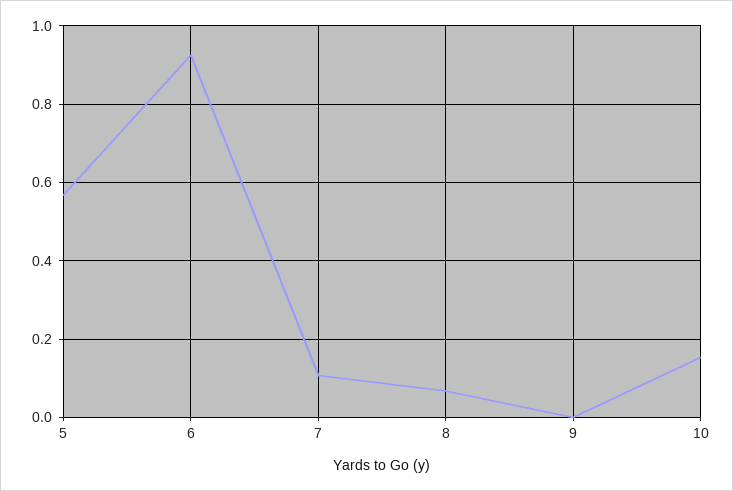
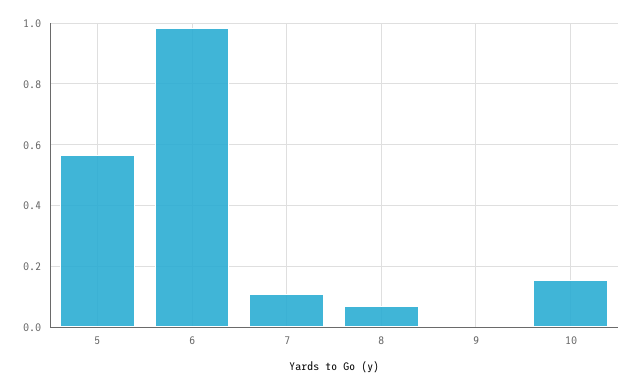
6: 0.92 -> 0.98

